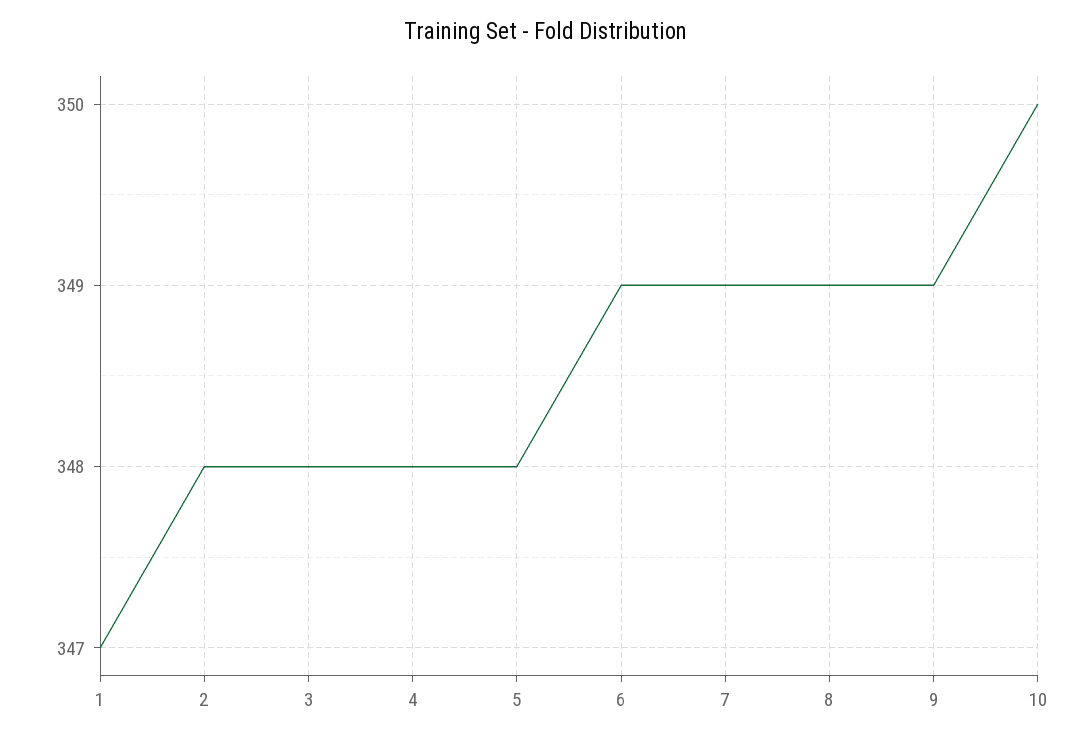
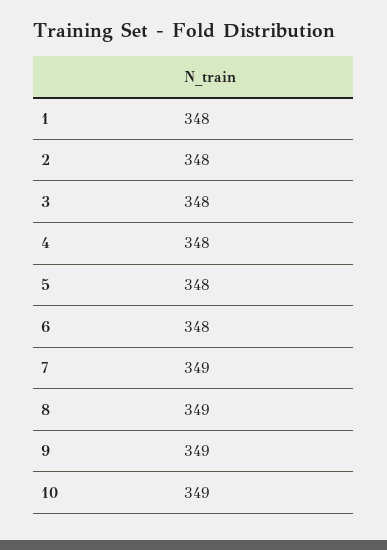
1: 347 -> 348
6: 349 -> 348
10: 350 -> 349

